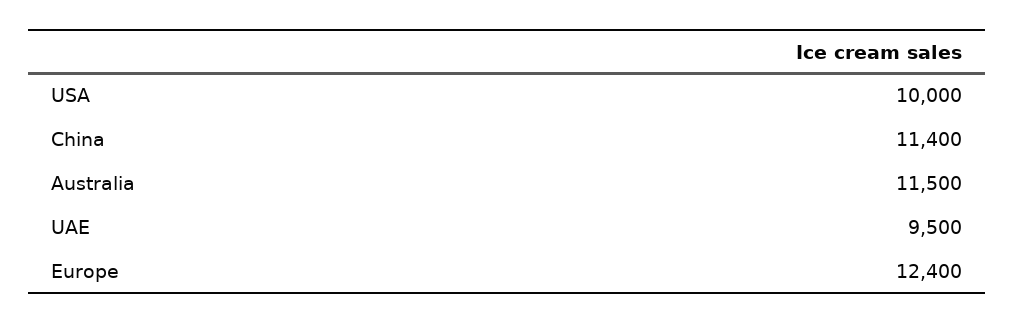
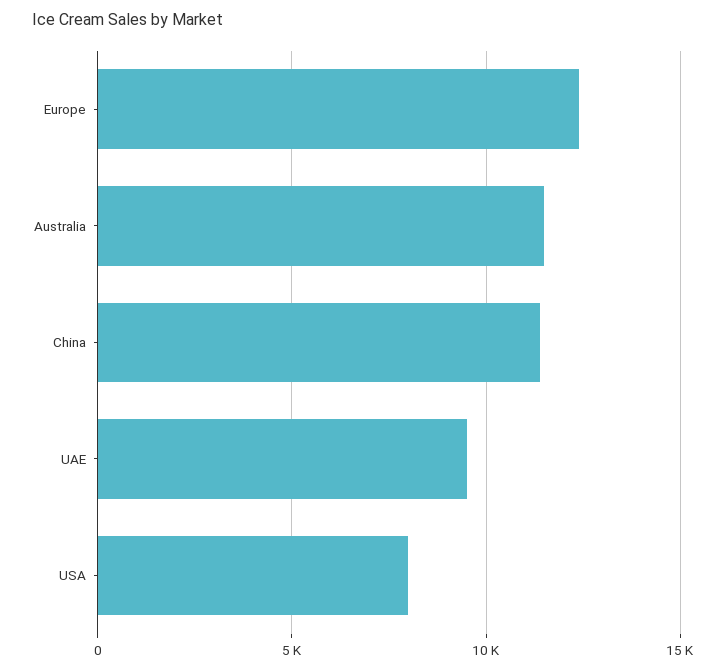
USA: 10000 -> 8000

